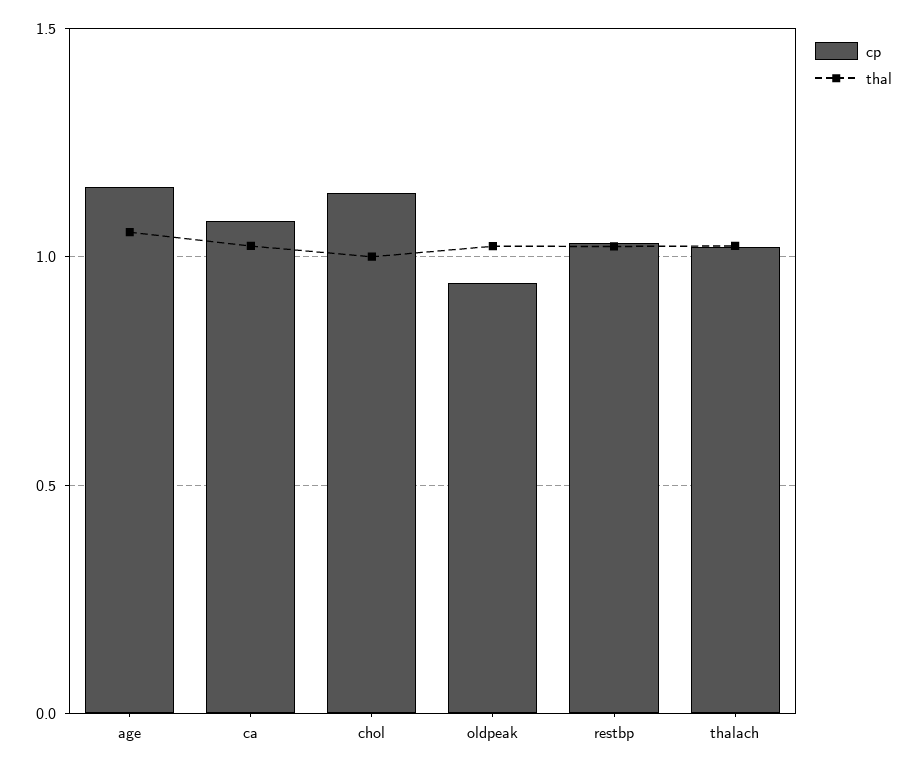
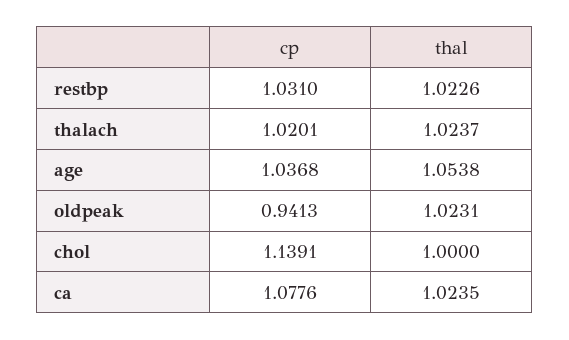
cp, age: 1.15 -> 1.0368

